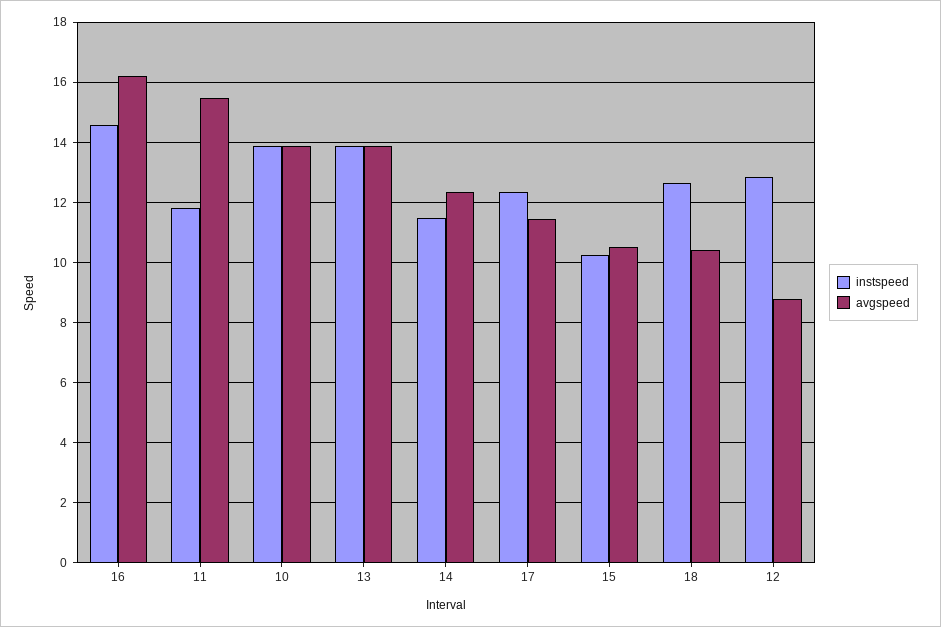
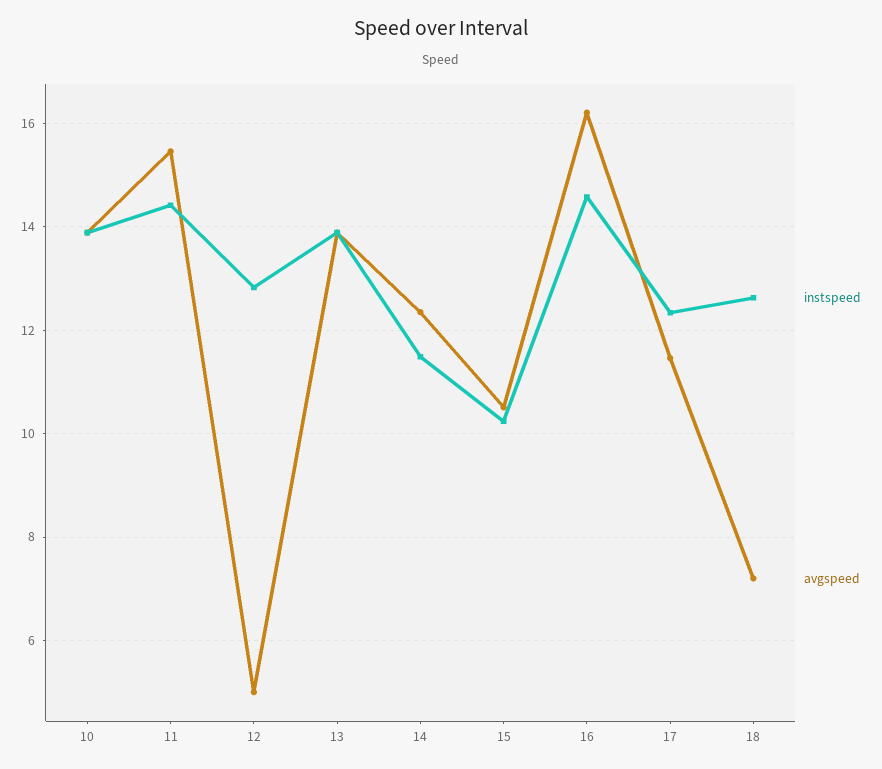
instspeed, 11: 11.8 -> 14.4
avgspeed, 18: 10.4 -> 7.2
avgspeed, 12: 8.8 -> 5

